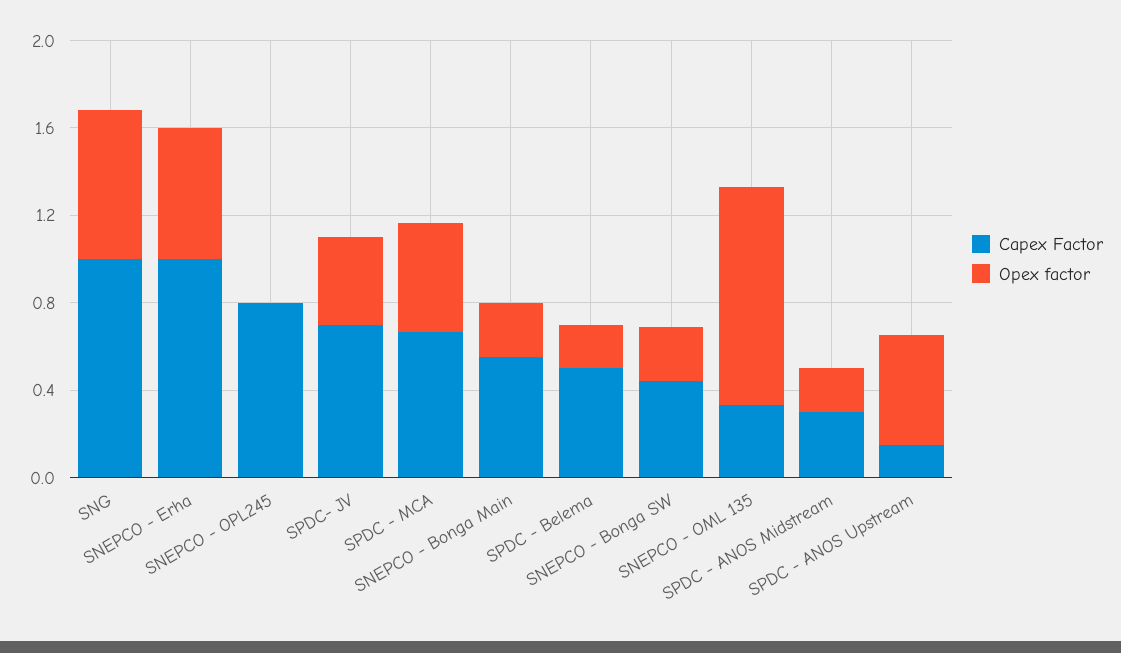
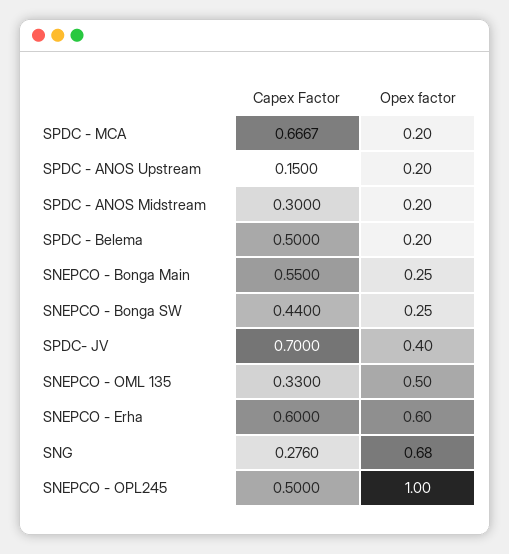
Capex Factor, SNG: 1 -> 0.276
Capex Factor, SNEPCO - Erha: 1 -> 0.6
Capex Factor, SNEPCO - OPL245: 0.8 -> 0.5
Opex factor, SNEPCO - OPL245: 0 -> 1
Opex factor, SPDC - MCA: 0.5 -> 0.2
Opex factor, SNEPCO - OML 135: 1 -> 0.5
Opex factor, SPDC - ANOS Upstream: 0.5 -> 0.2

